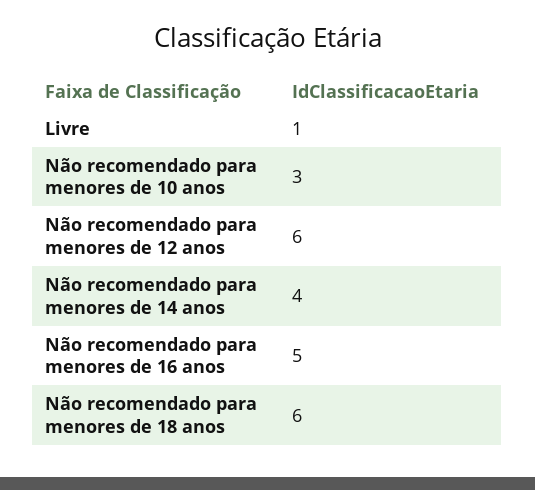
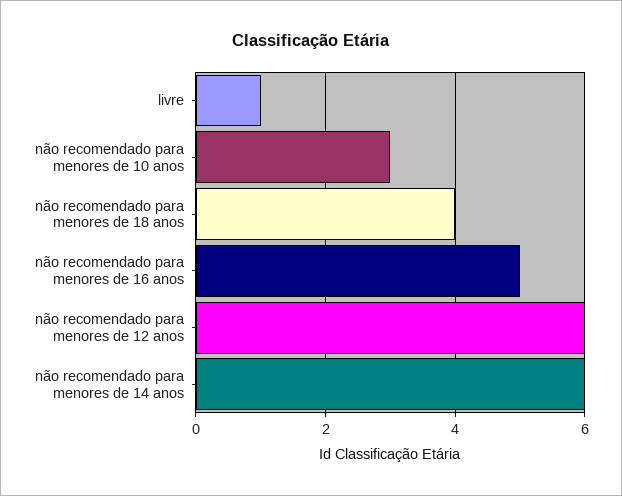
Não recomendado para menores de 14 anos: 4 -> 6
Não recomendado para menores de 18 anos: 6 -> 4

